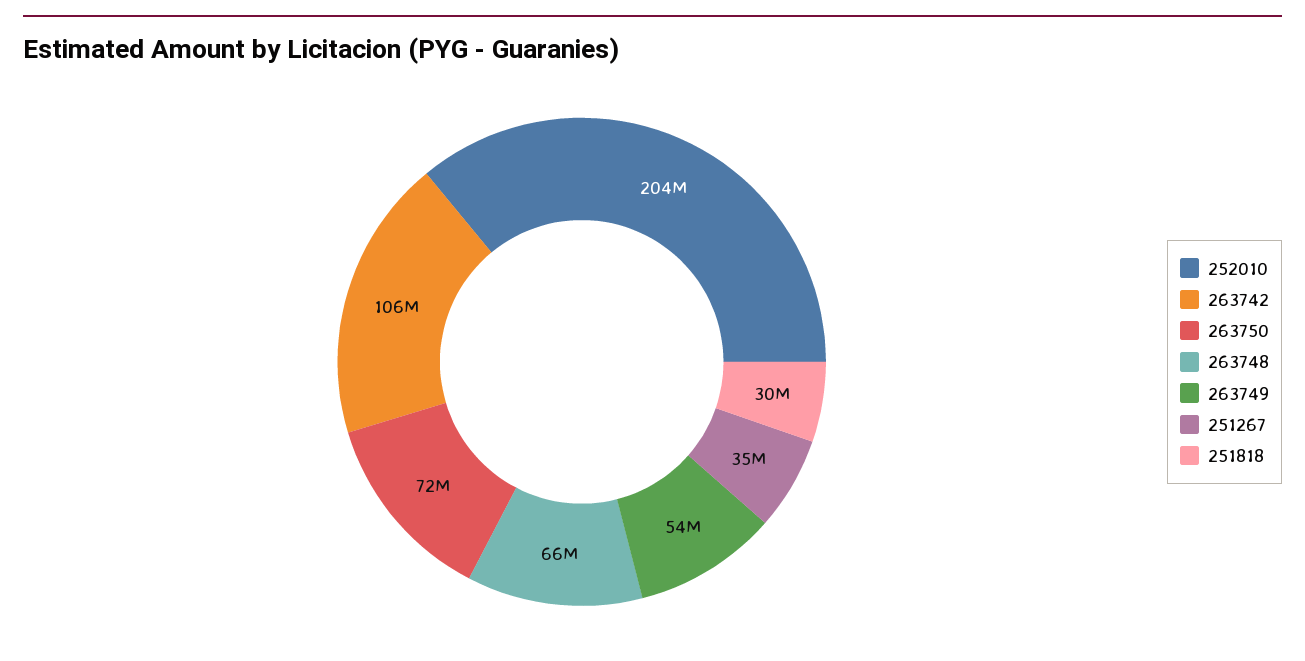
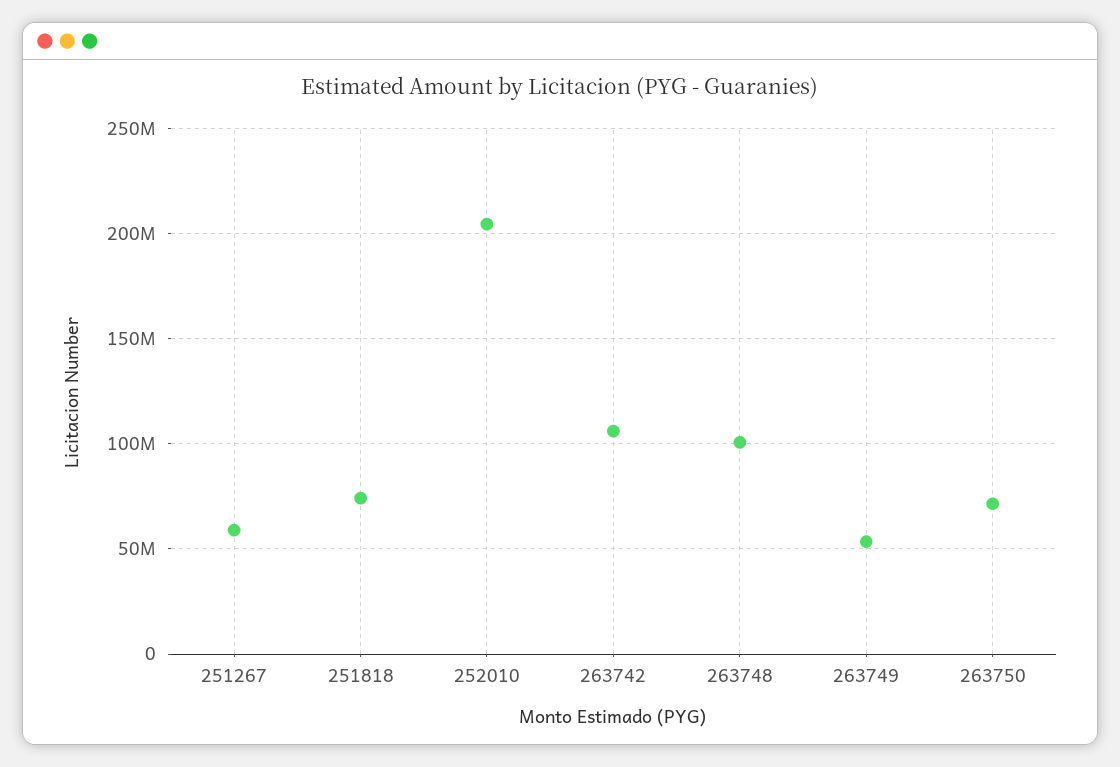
263748: 66000000 -> 100000000
251267: 35000000 -> 60000000
251818: 30000000 -> 75000000

